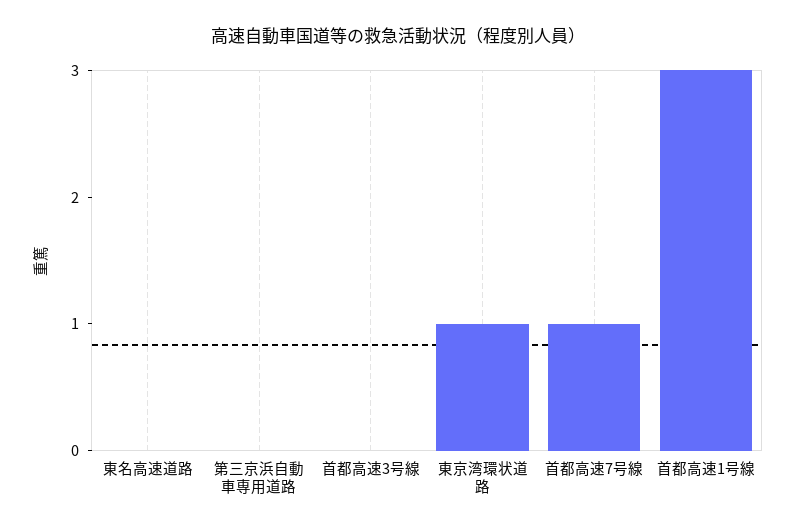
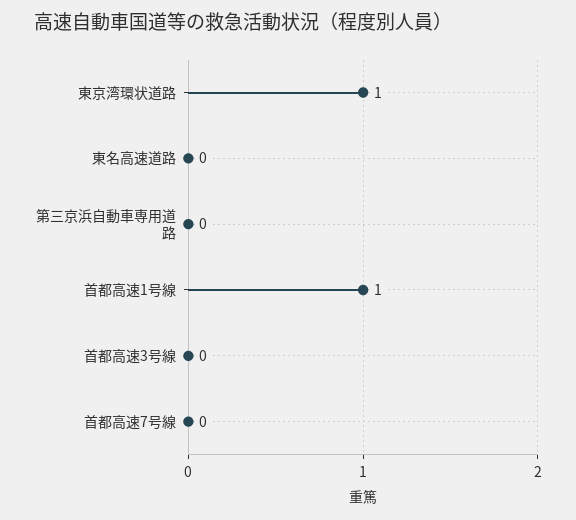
首都高速7号線: 1 -> 0
首都高速1号線: 3 -> 1

